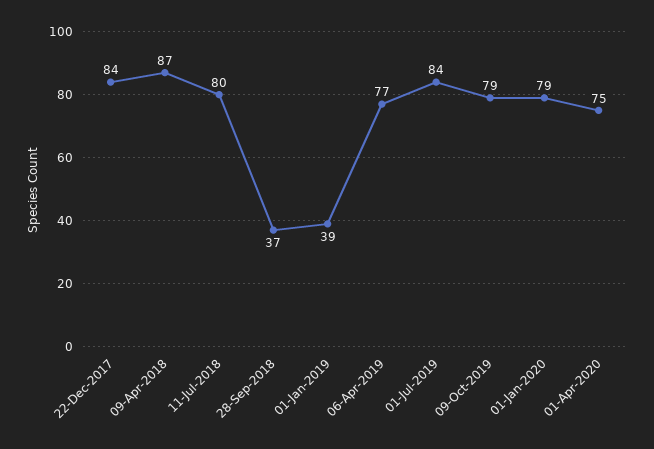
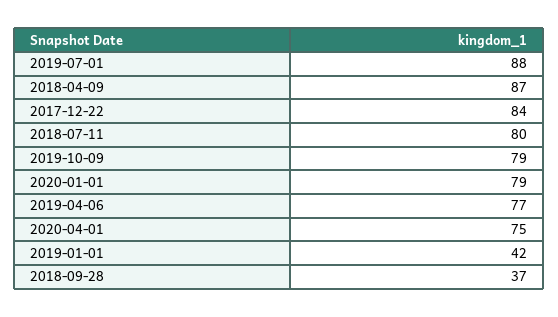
01-Jan-2019: 39 -> 42
01-Jul-2019: 84 -> 88

